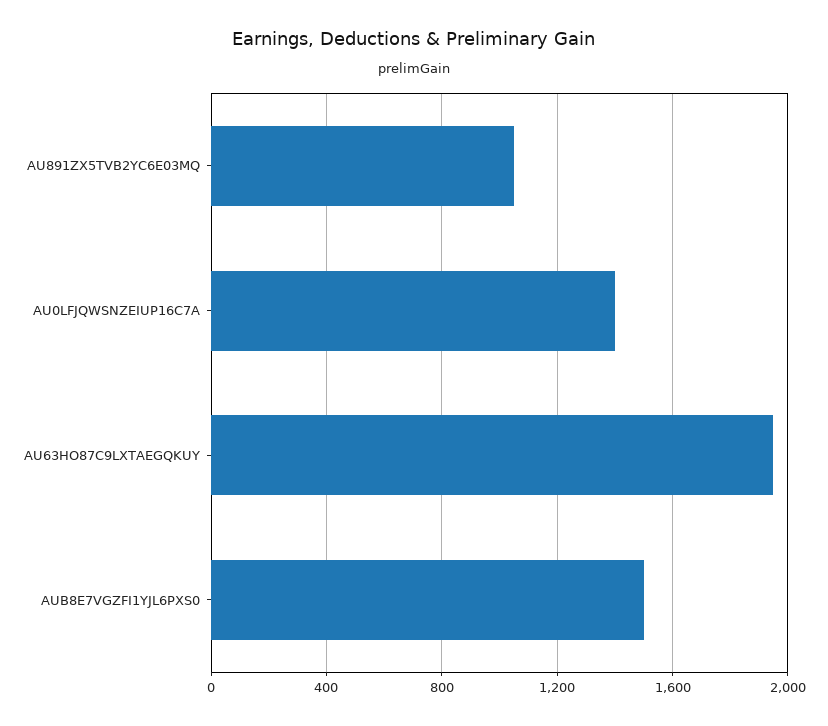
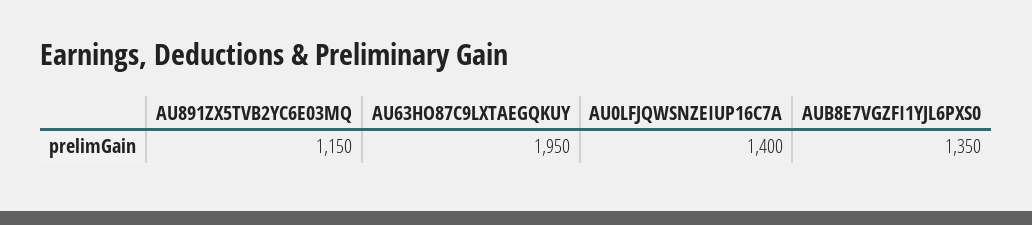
AU891ZX5TVB2YC6E03MQ: 1050 -> 1150
AUB8E7VGZFI1YJL6PXS0: 1500 -> 1350

